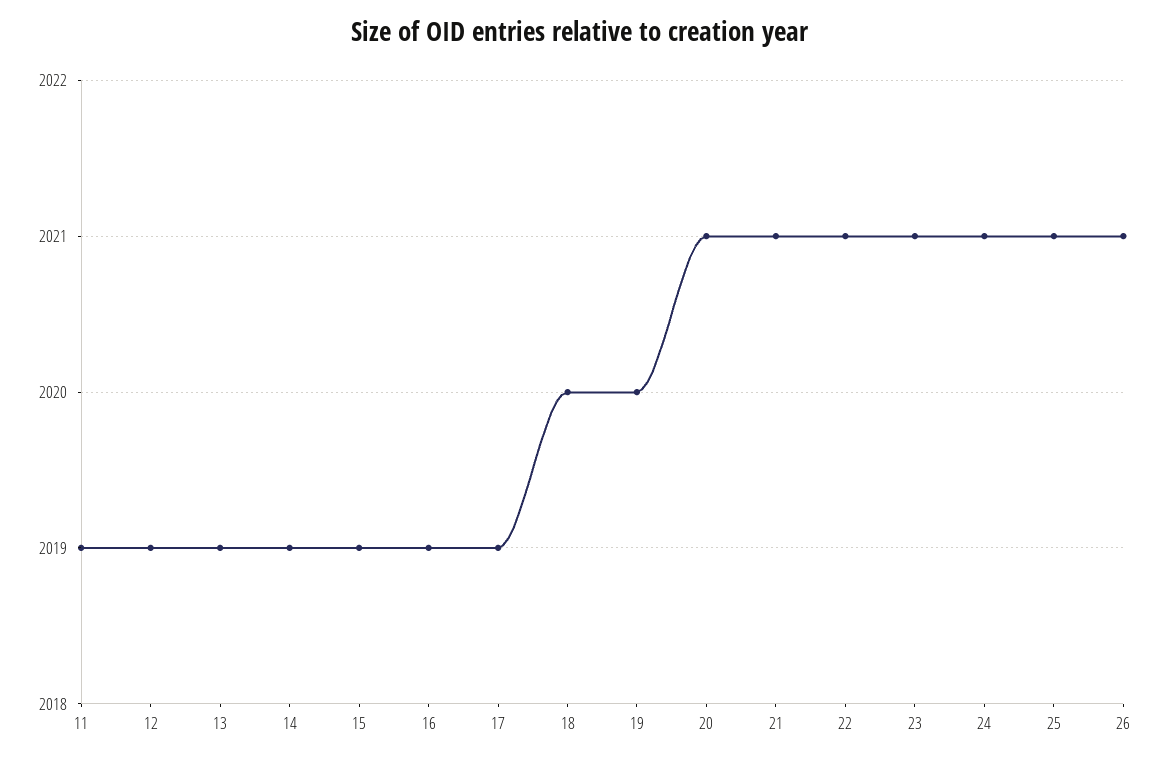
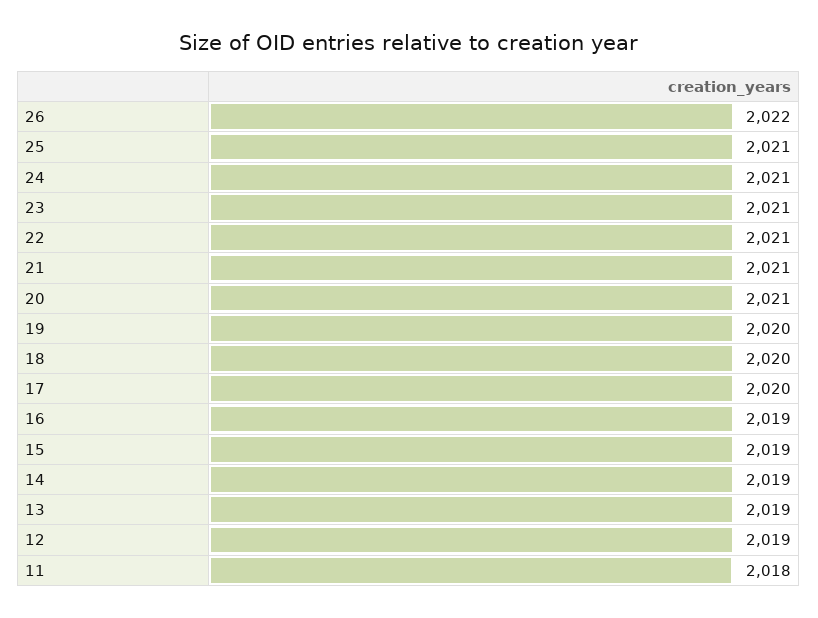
11: 2019 -> 2018
17: 2019 -> 2020
26: 2021 -> 2022

